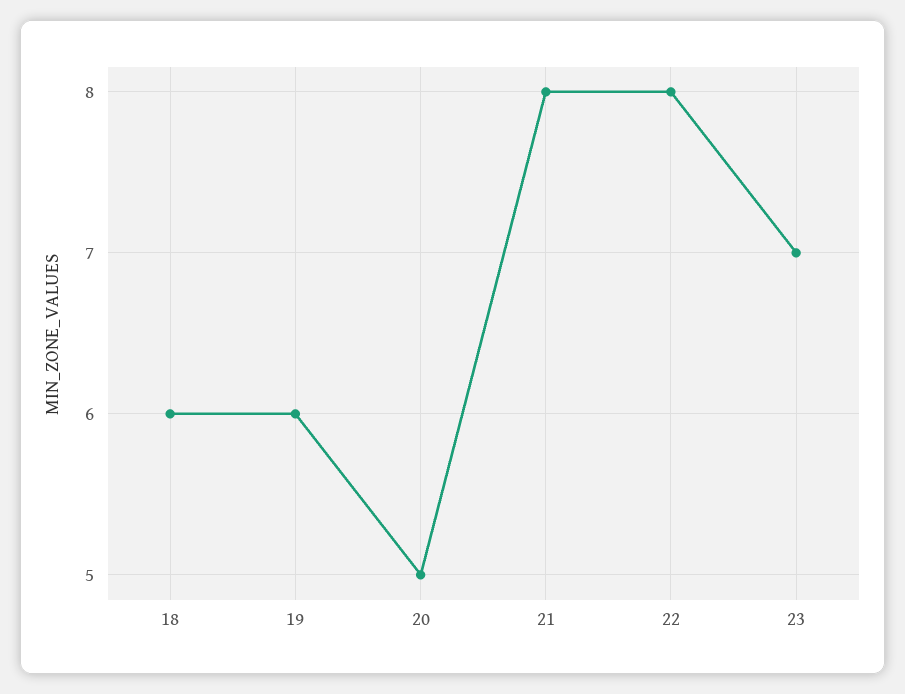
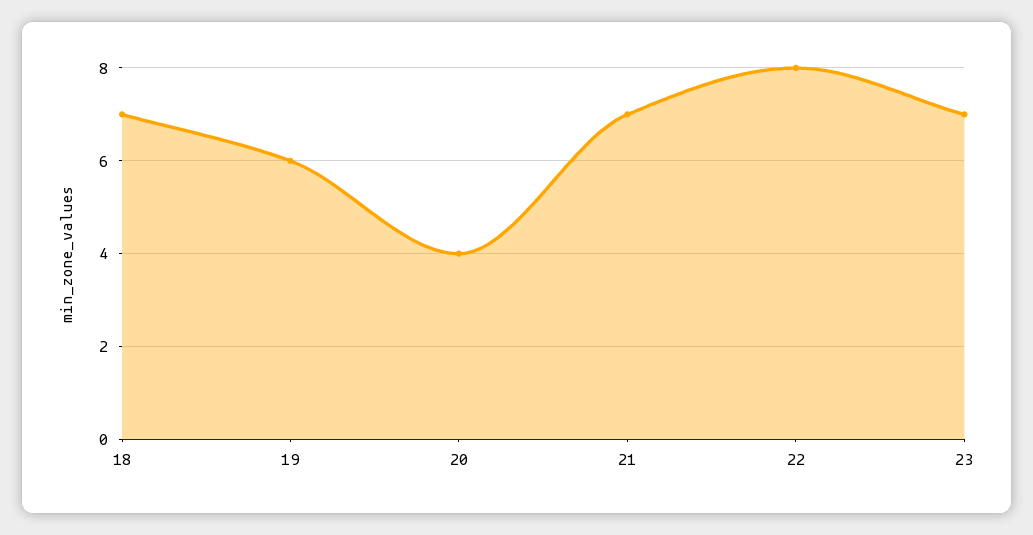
18: 6 -> 7
20: 5 -> 4
21: 8 -> 7

